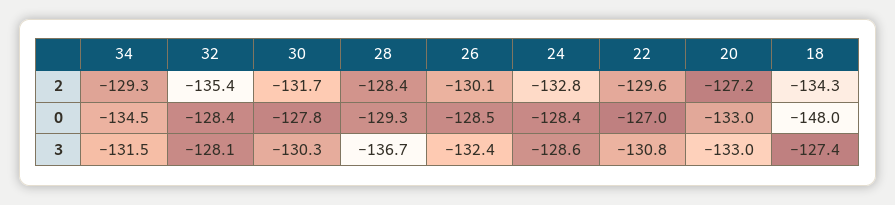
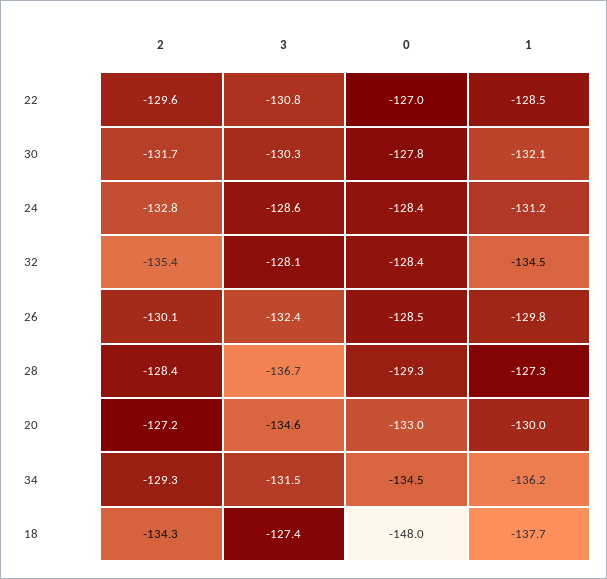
20, 3: -133 -> -134.6
22, 1: none -> -128.5
30, 1: none -> -132.1
24, 1: none -> -131.2
32, 1: none -> -134.5
26, 1: none -> -129.8
28, 1: none -> -127.3
20, 1: none -> -130
34, 1: none -> -136.2
18, 1: none -> -137.7

